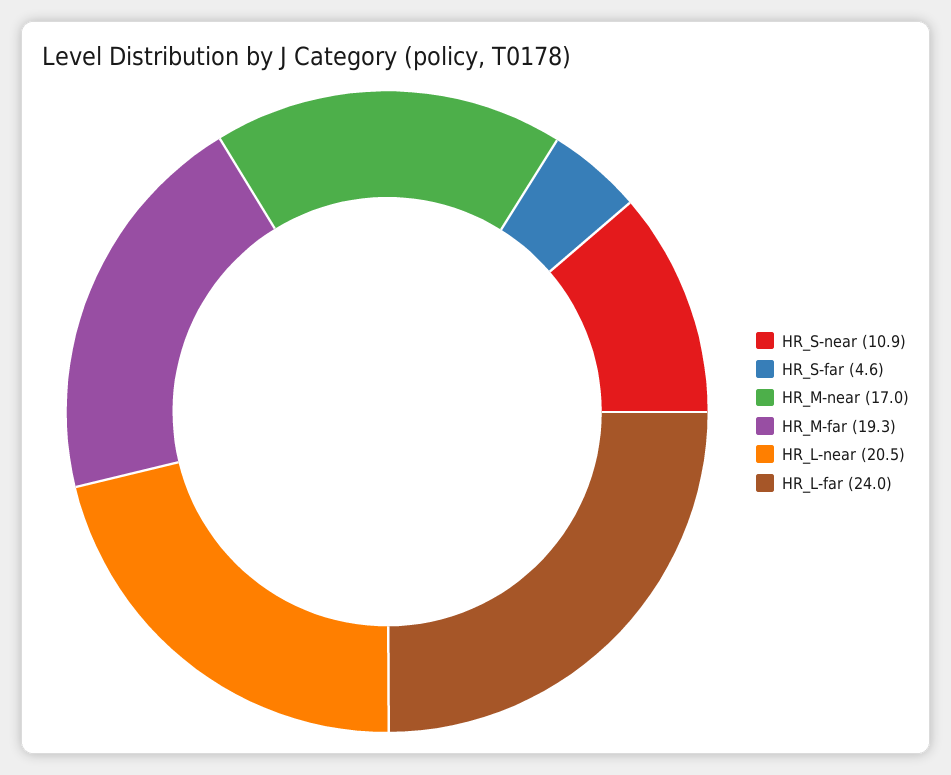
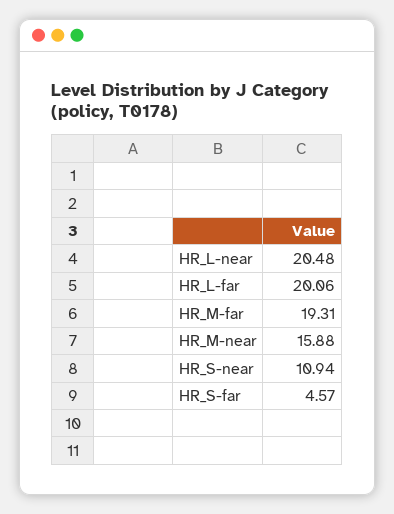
HR_M-near: 17 -> 15.88
HR_L-far: 24 -> 20.06

